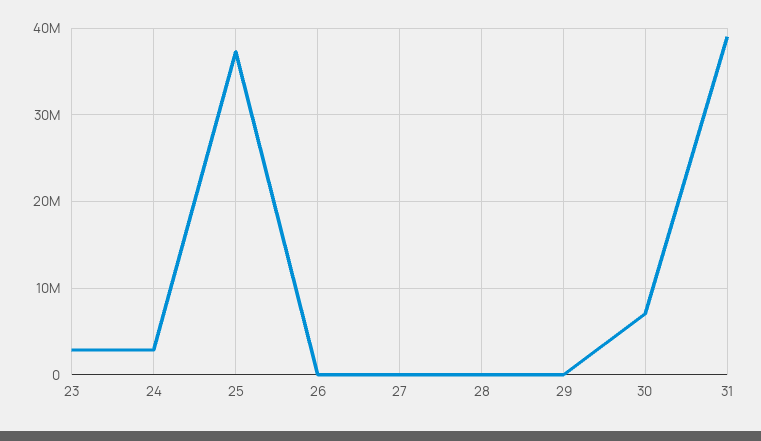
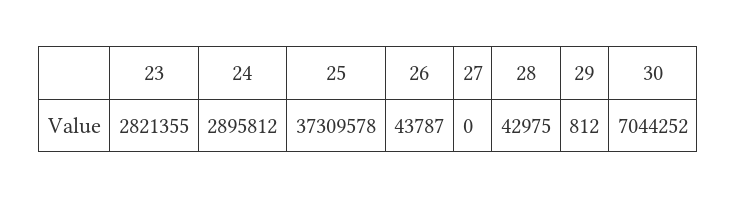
31: 39000000 -> none

